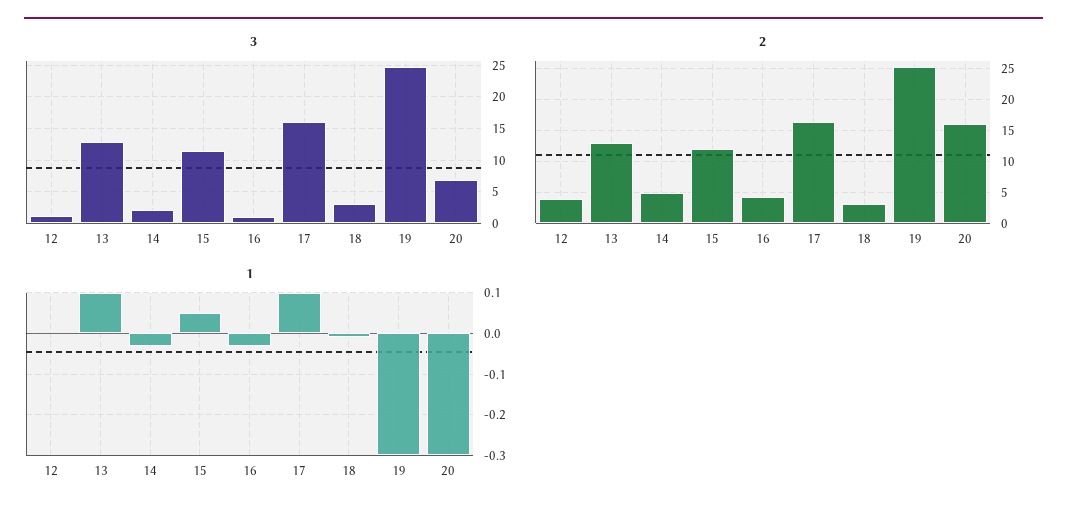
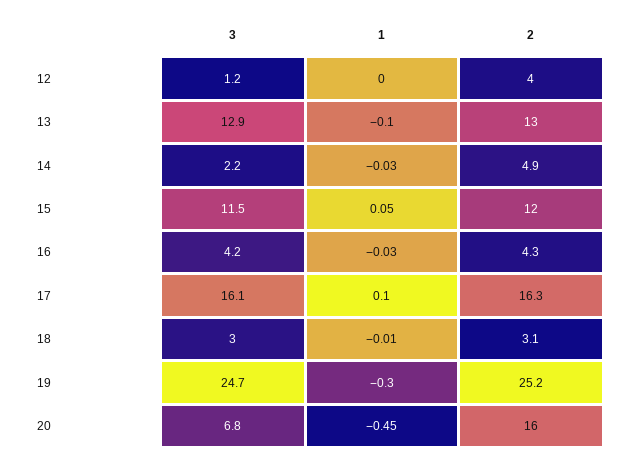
3, 16: 1 -> 4.2
1, 13: 0.1 -> -0.1
1, 20: -0.3 -> -0.45

